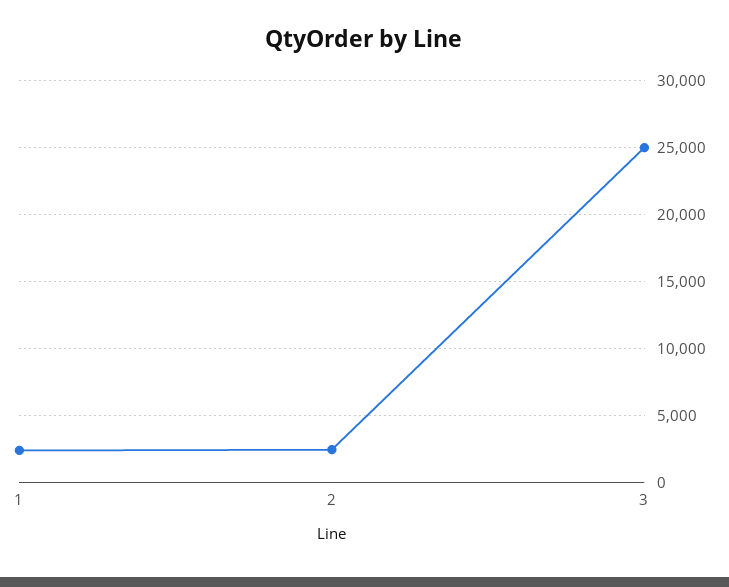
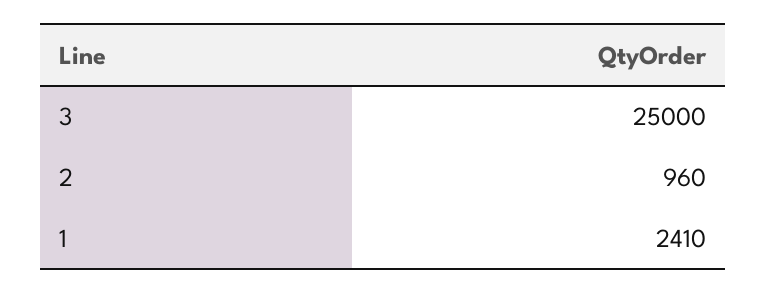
2: 2500 -> 960

